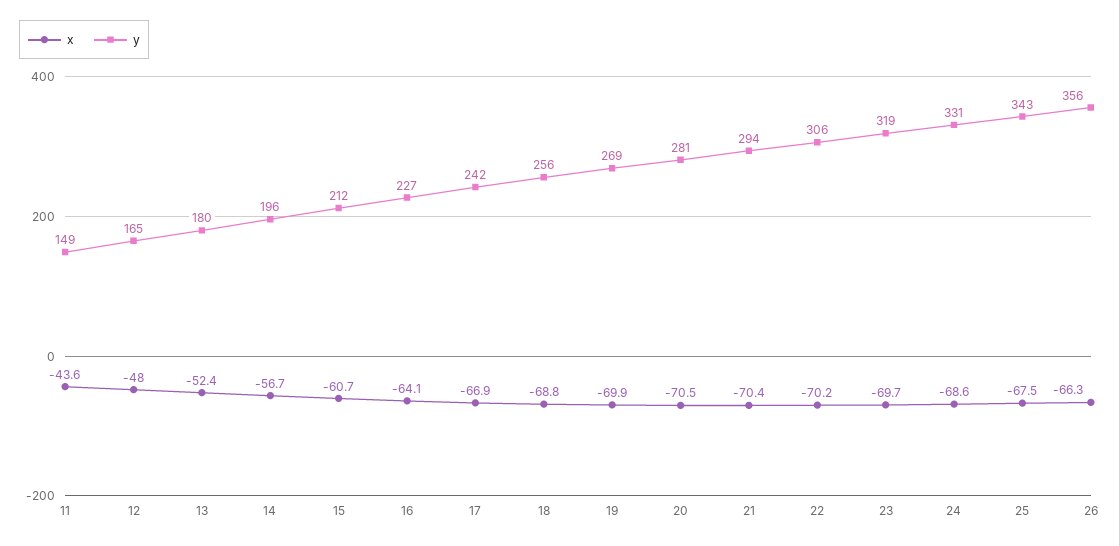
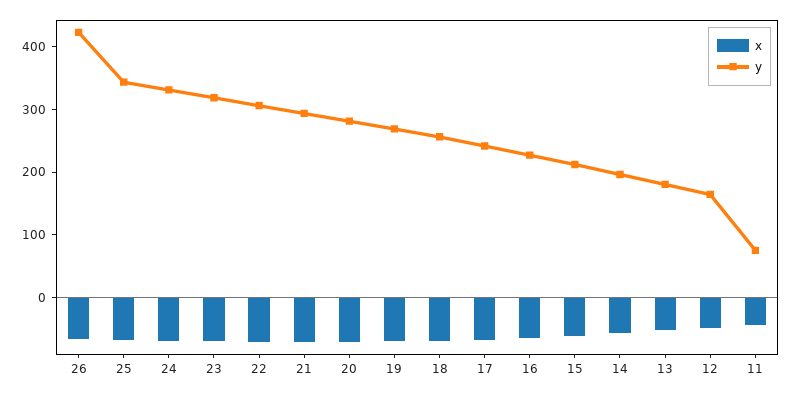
y, 11: 149 -> 80
y, 26: 356 -> 420

